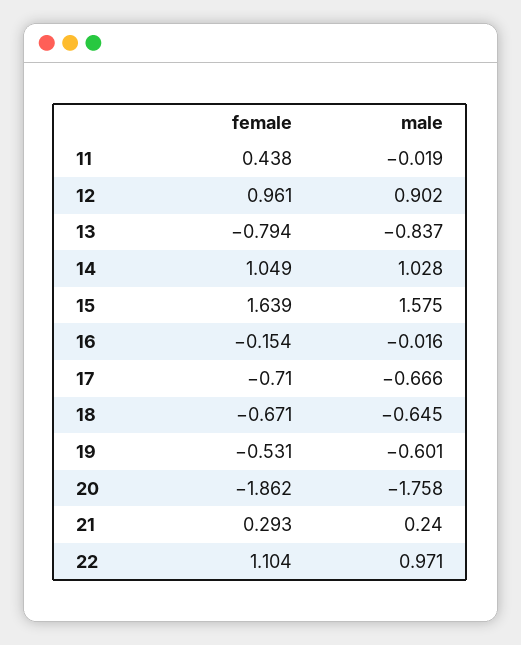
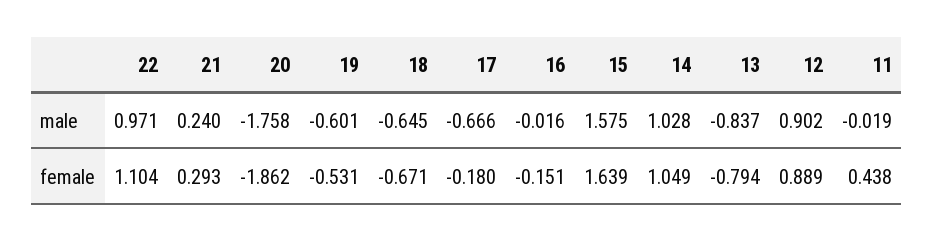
female, 12: 0.961 -> 0.889
female, 16: -0.154 -> -0.151
female, 17: -0.71 -> -0.18

